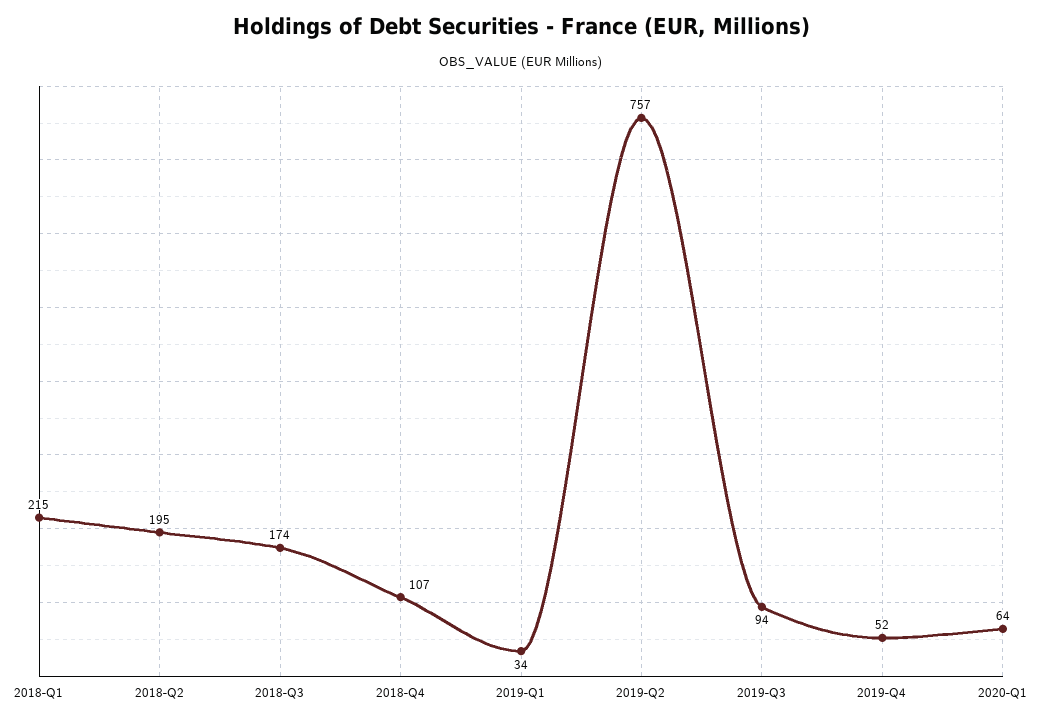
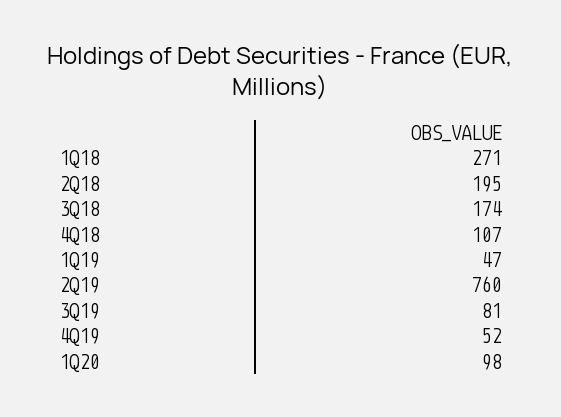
2018-Q1: 215 -> 271
2019-Q1: 34 -> 47
2019-Q2: 757 -> 760
2019-Q3: 94 -> 81
2020-Q1: 64 -> 98

